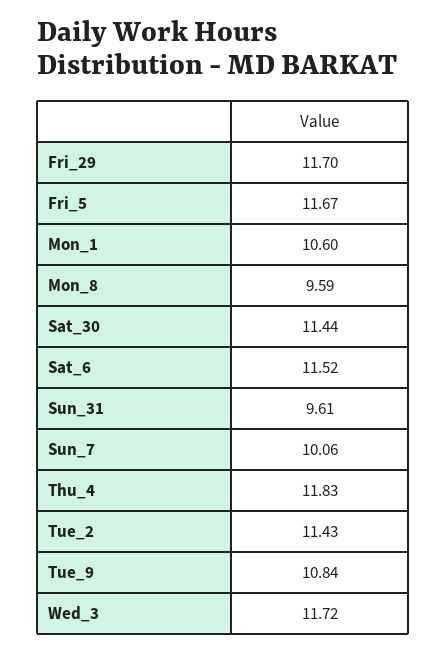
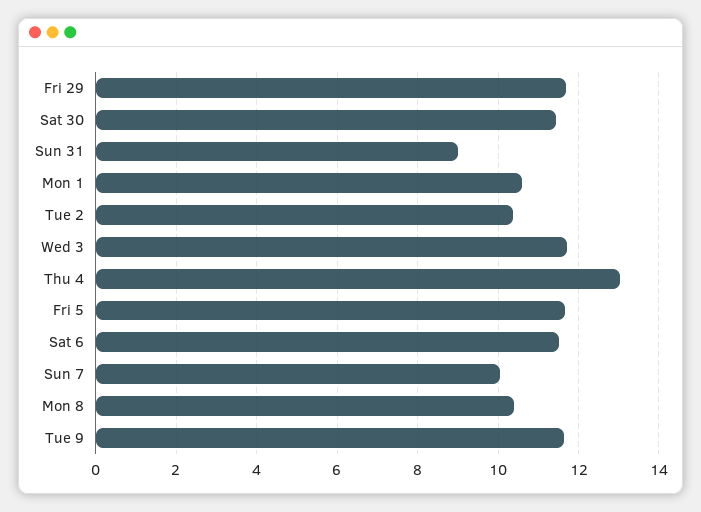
Mon_8: 9.59 -> 10.4
Sun_31: 9.61 -> 9
Thu_4: 11.83 -> 13
Tue_2: 11.43 -> 10.4
Tue_9: 10.84 -> 11.6

